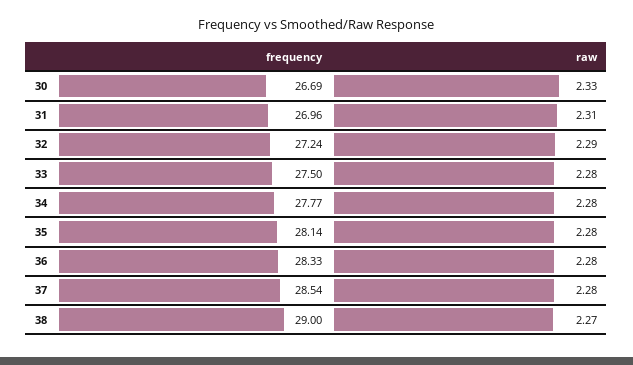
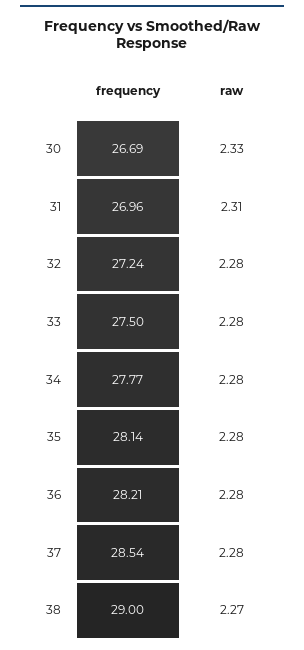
raw, 32: 2.29 -> 2.28
frequency, 36: 28.33 -> 28.21

